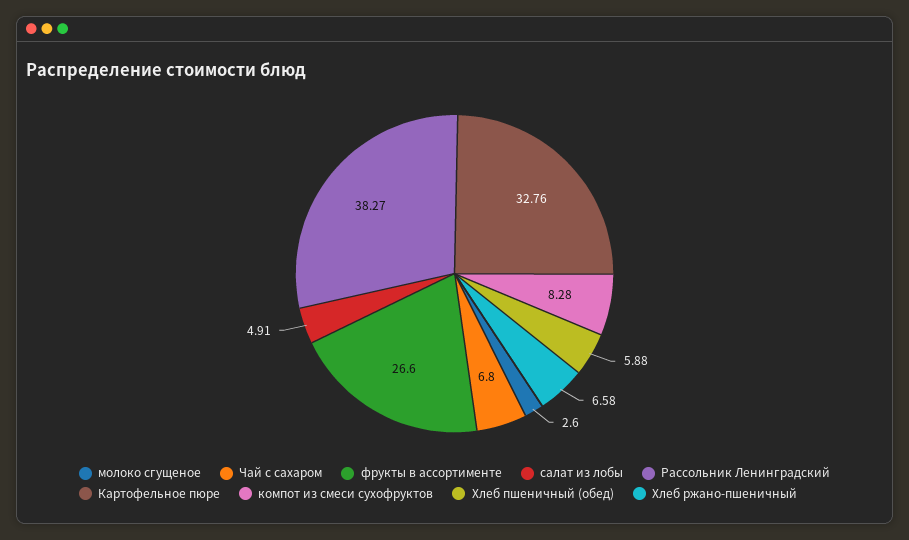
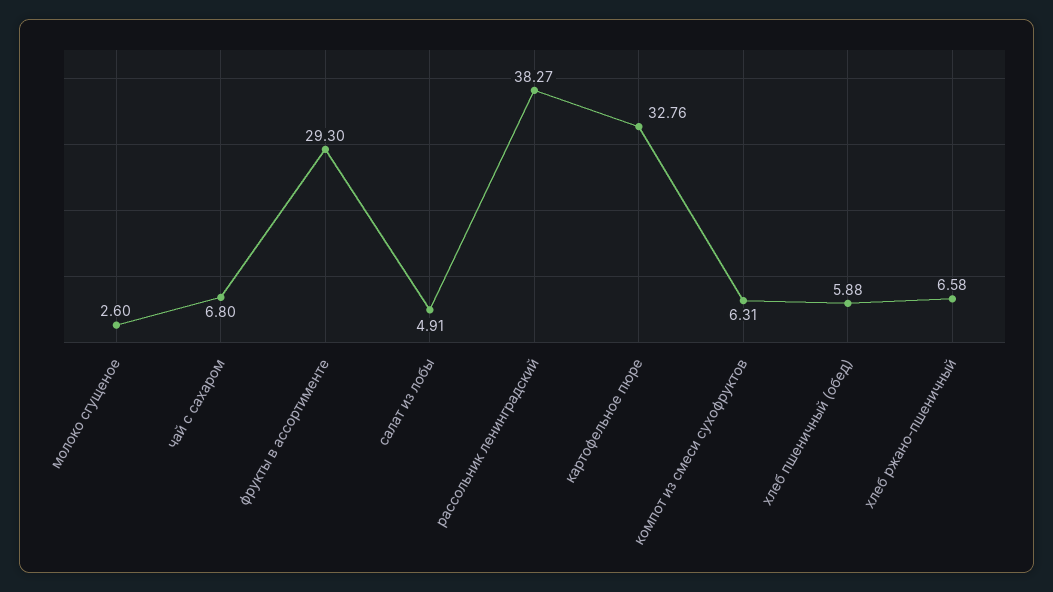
фрукты в ассортименте: 26.6 -> 29.3
компот из смеси сухофруктов: 8.28 -> 6.31

